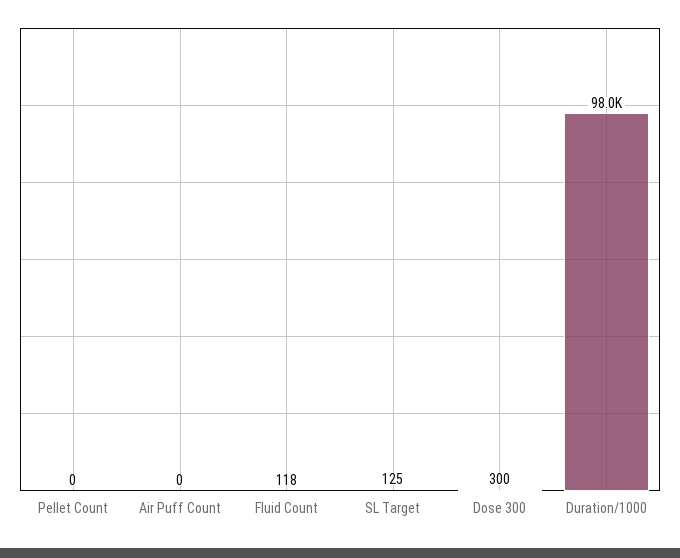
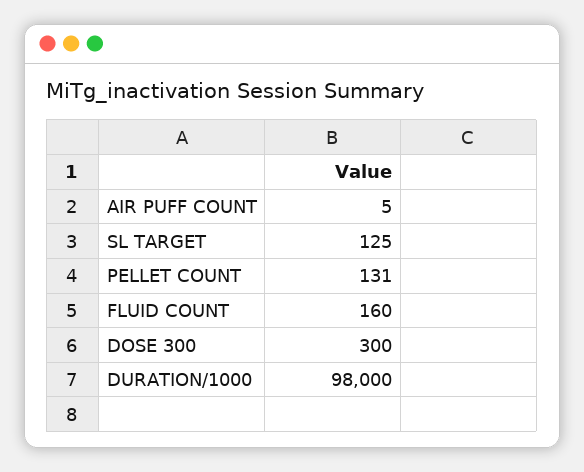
Pellet Count: 0 -> 131
Air Puff Count: 0 -> 5
Fluid Count: 118 -> 160

